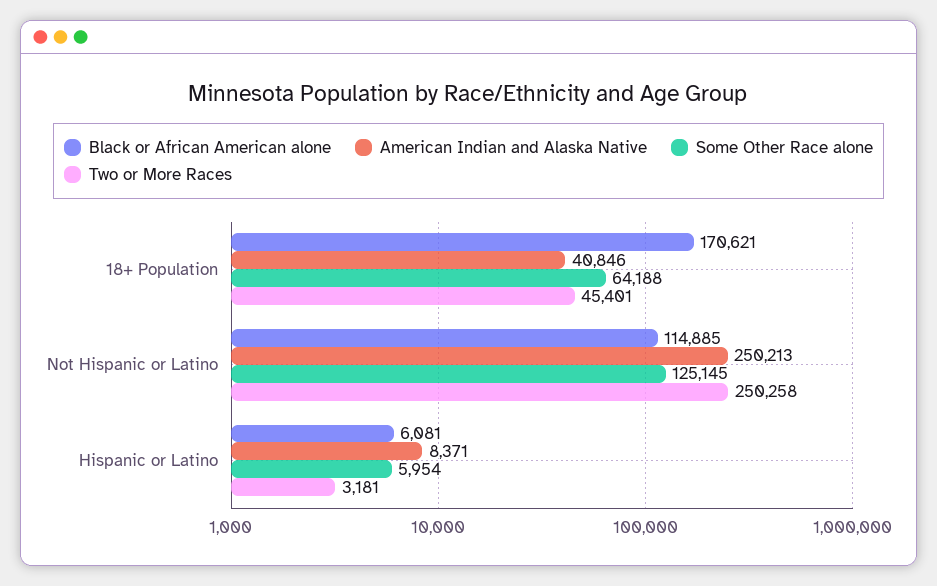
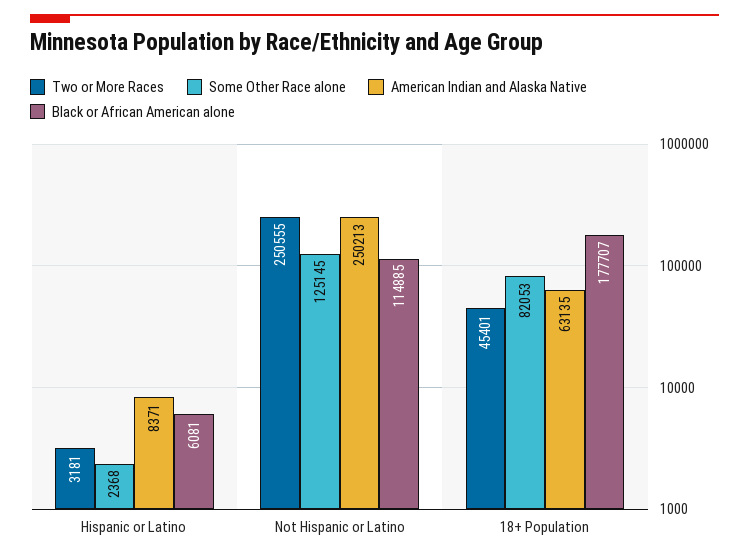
Black or African American alone, 18+ Population: 170621 -> 177707
American Indian and Alaska Native, 18+ Population: 40846 -> 63135
Some Other Race alone, 18+ Population: 64188 -> 82053
Two or More Races, Not Hispanic or Latino: 250258 -> 250555
Some Other Race alone, Hispanic or Latino: 5954 -> 2368

